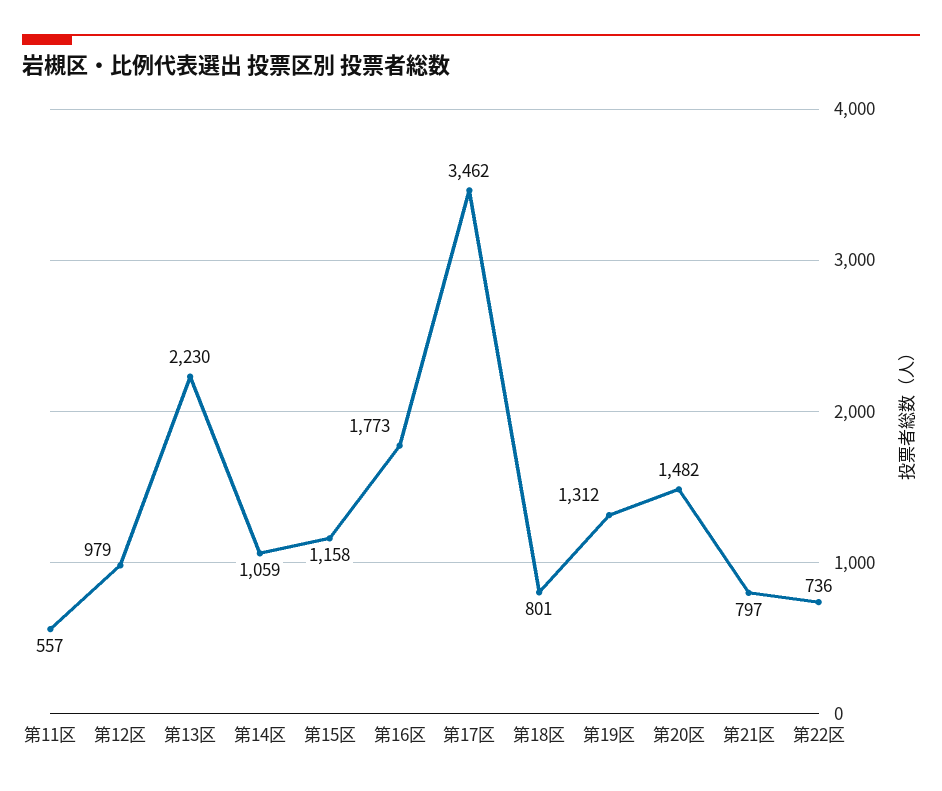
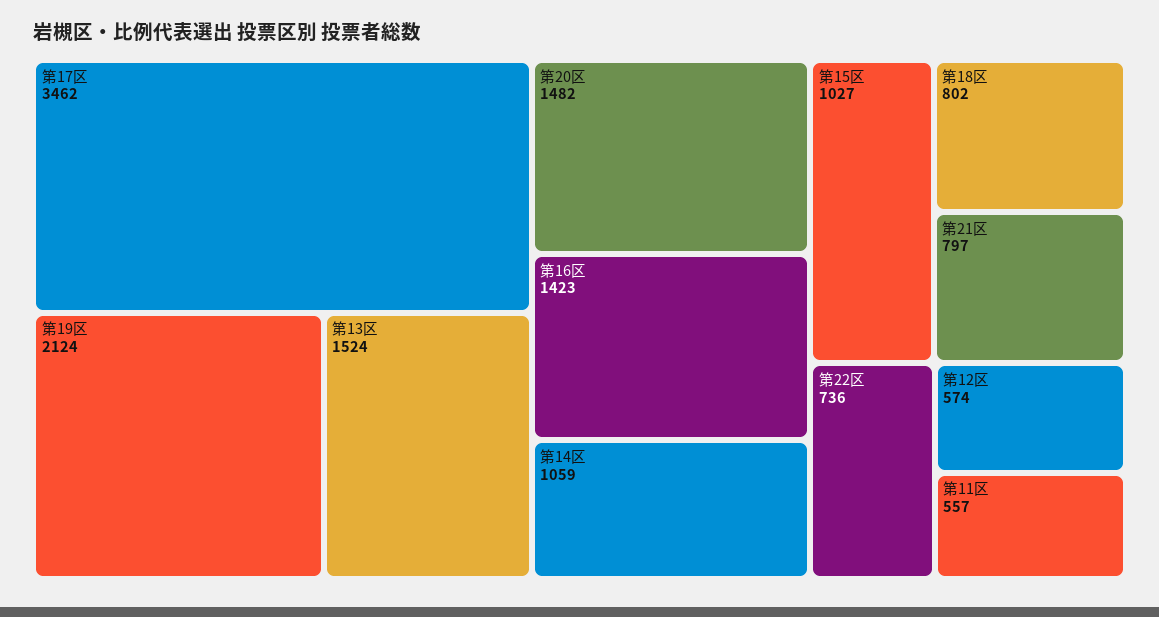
第12区: 979 -> 574
第13区: 2230 -> 1524
第15区: 1158 -> 1027
第16区: 1773 -> 1423
第18区: 801 -> 802
第19区: 1312 -> 2124

